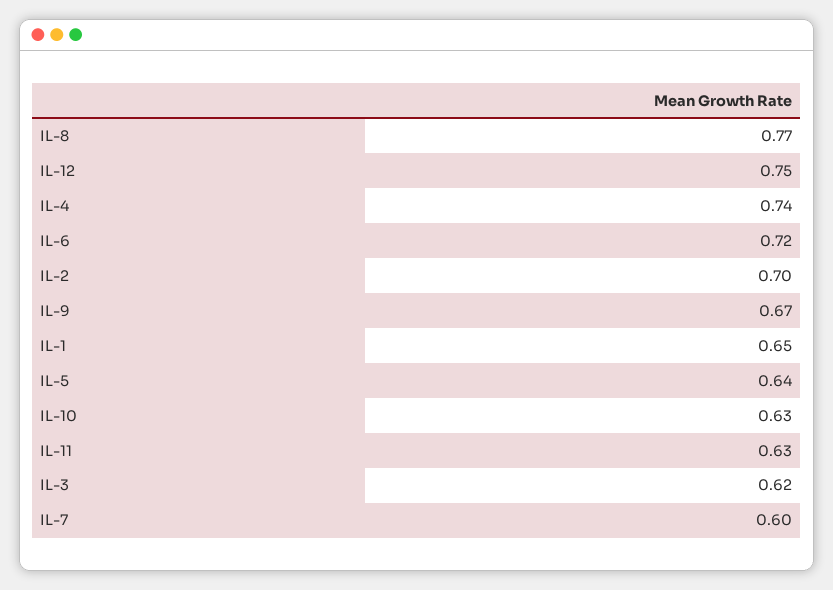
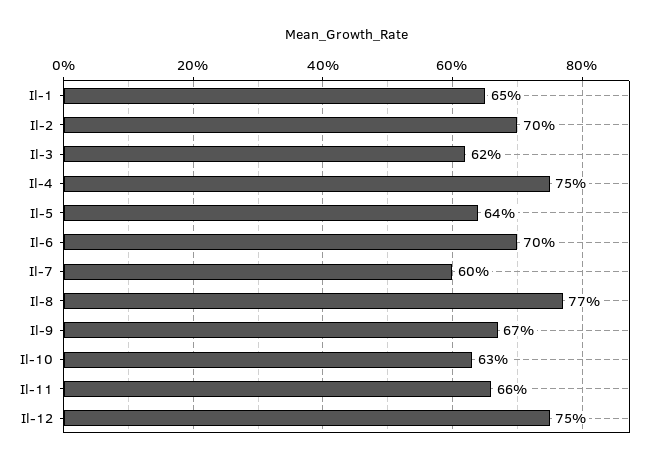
IL-4: 0.74 -> 0.75
IL-6: 0.72 -> 0.7
IL-11: 0.63 -> 0.66

